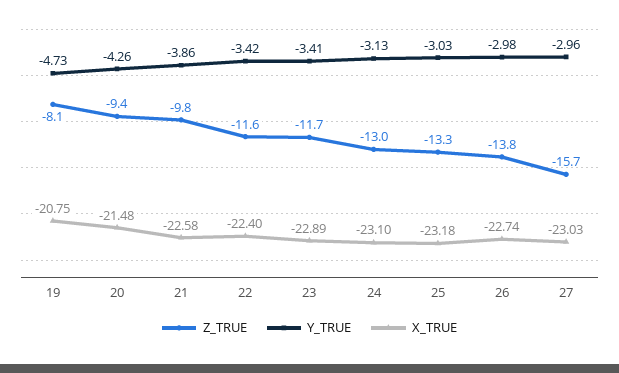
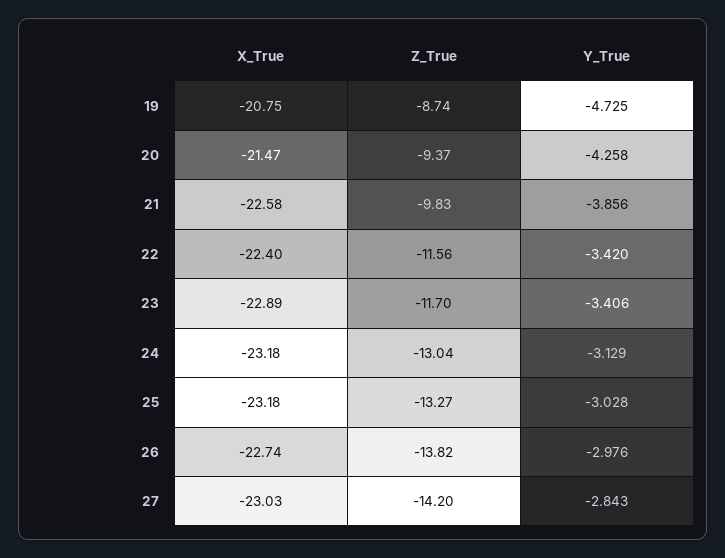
Z_TRUE, 19: -8.1 -> -8.74
X_TRUE, 20: -21.48 -> -21.47
X_TRUE, 24: -23.1 -> -23.18
Z_TRUE, 27: -15.7 -> -14.2
Y_TRUE, 27: -2.96 -> -2.843

